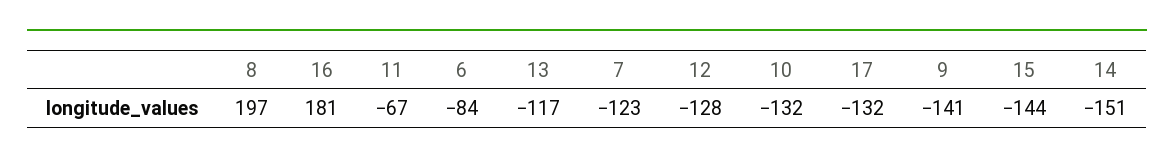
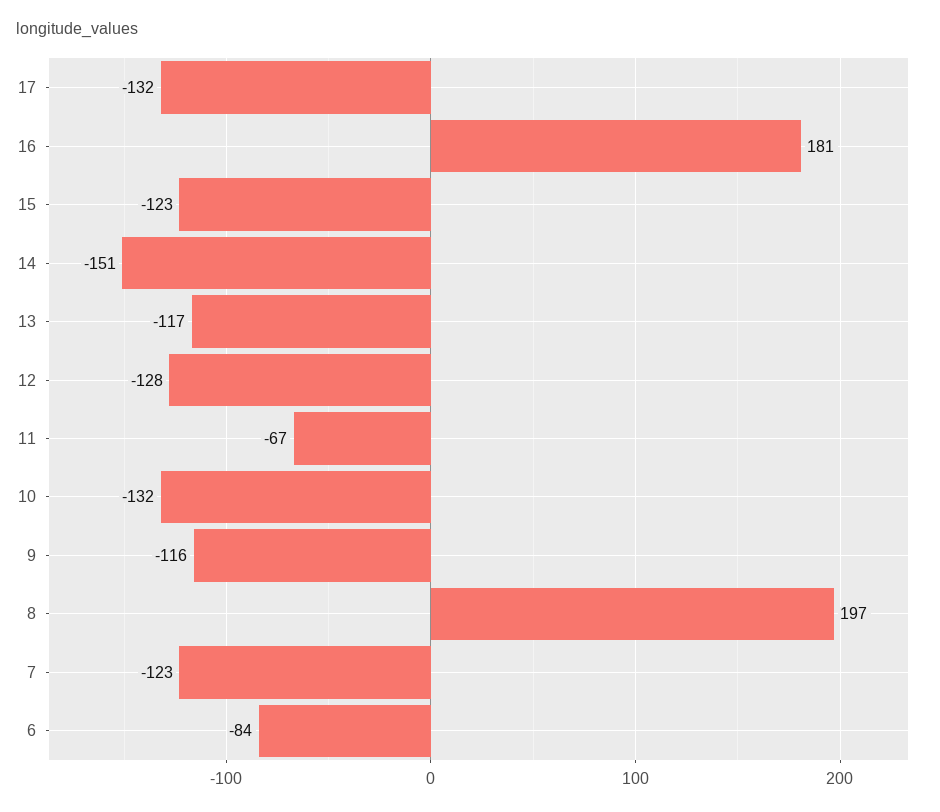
9: -141 -> -116
15: -144 -> -123

